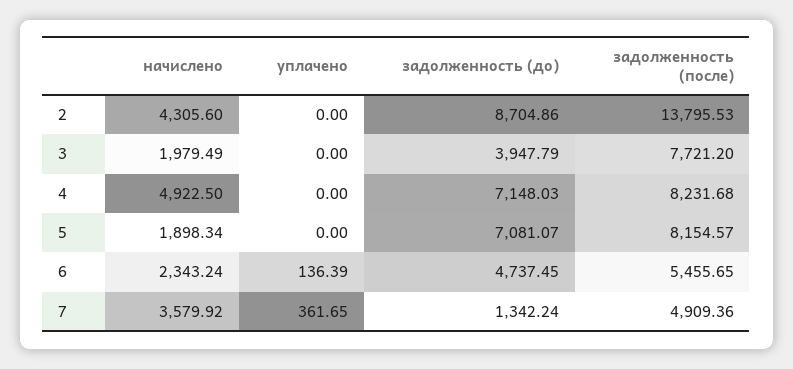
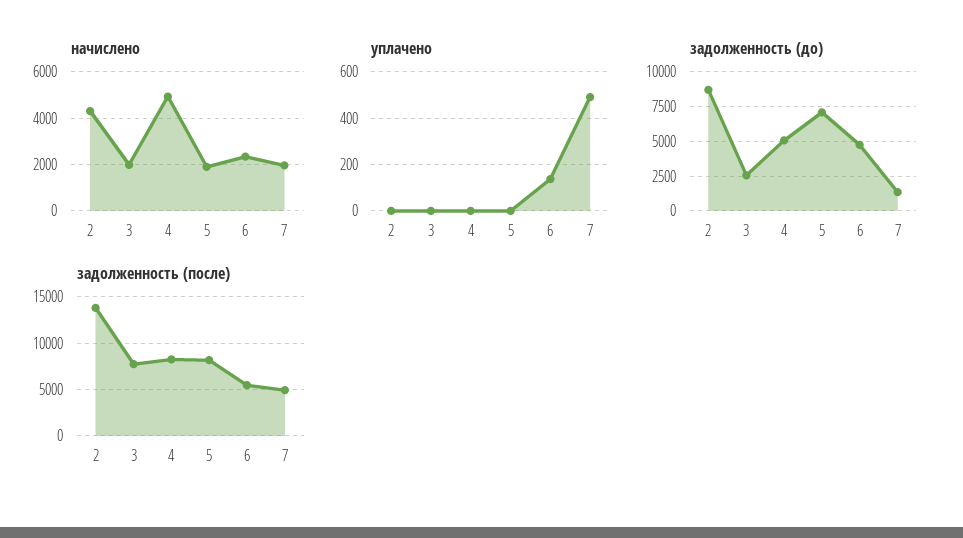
задолженность (до), 3: 3947.79 -> 2500
задолженность (до), 4: 7148.03 -> 5000
начислено, 7: 3579.92 -> 2000
уплачено, 7: 361.65 -> 500

